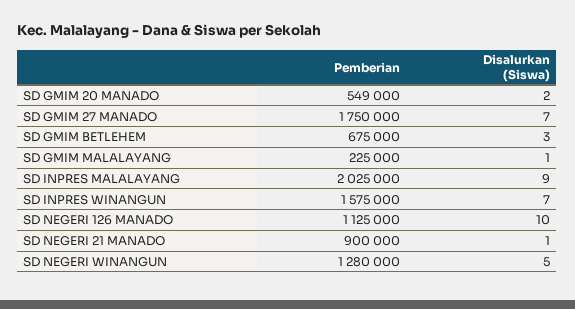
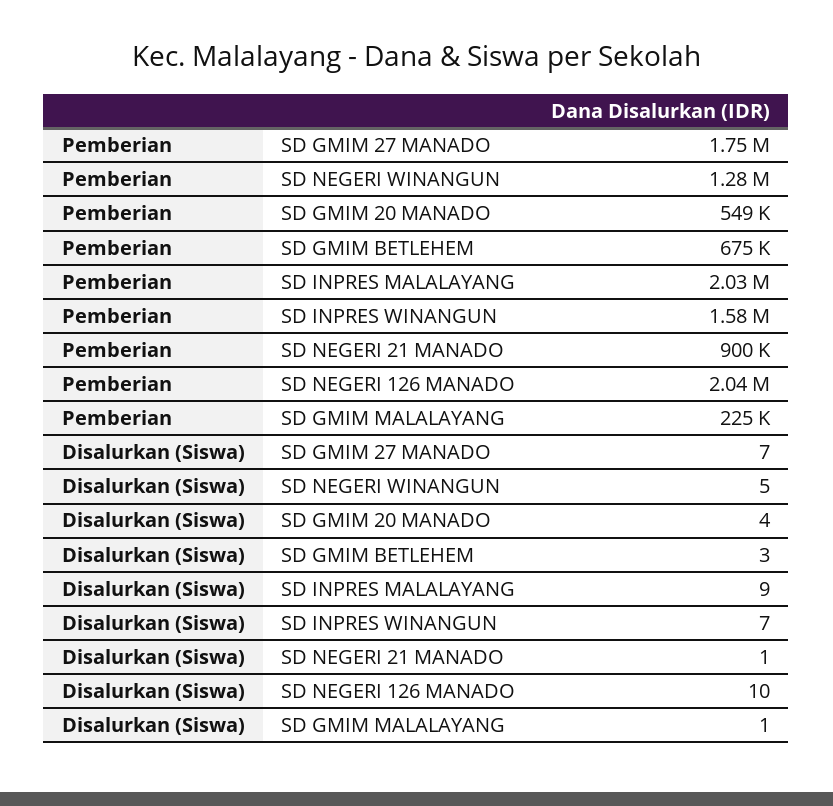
Disalurkan (Siswa), SD GMIM 20 MANADO: 2 -> 4
Pemberian, SD NEGERI 126 MANADO: 1125000 -> 2040000

